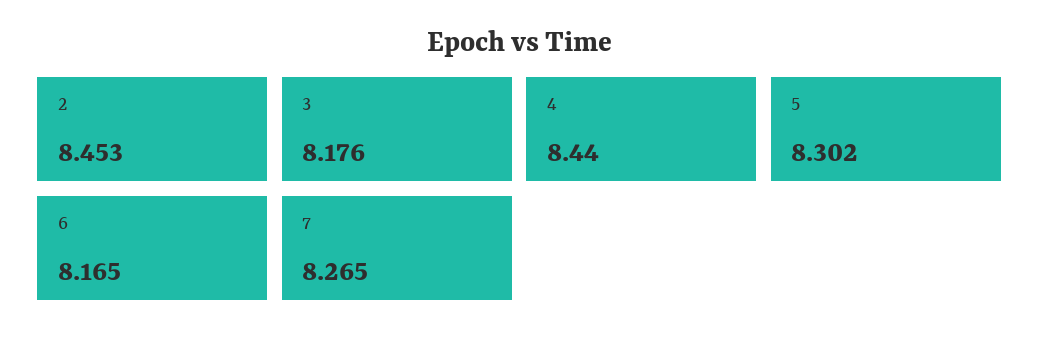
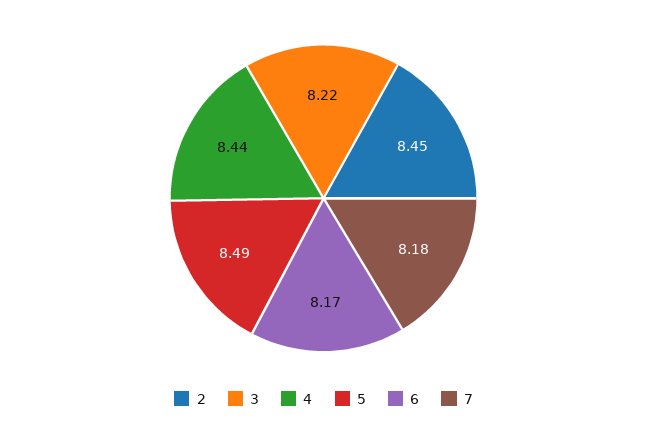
3: 8.176 -> 8.22
5: 8.302 -> 8.49
7: 8.265 -> 8.18

